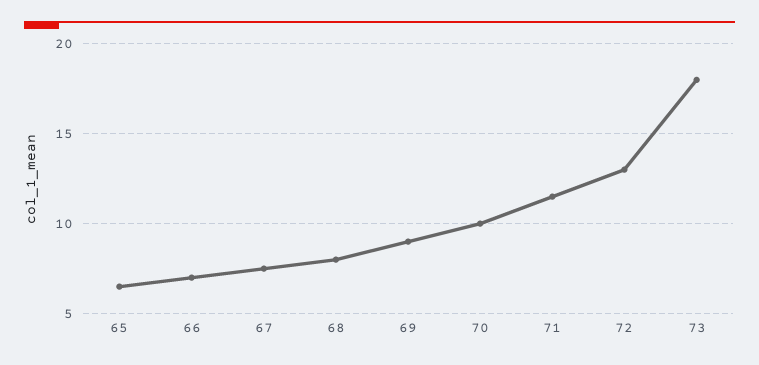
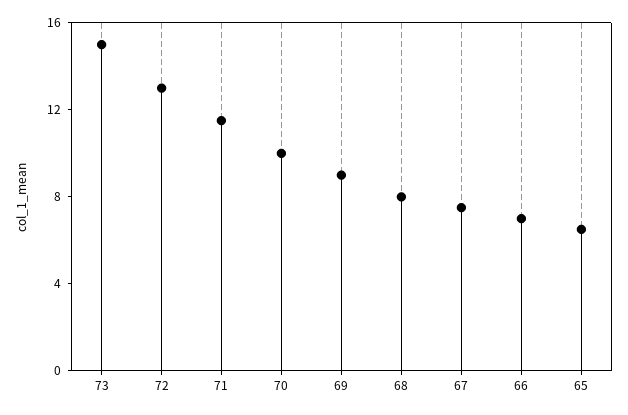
73: 18 -> 15

